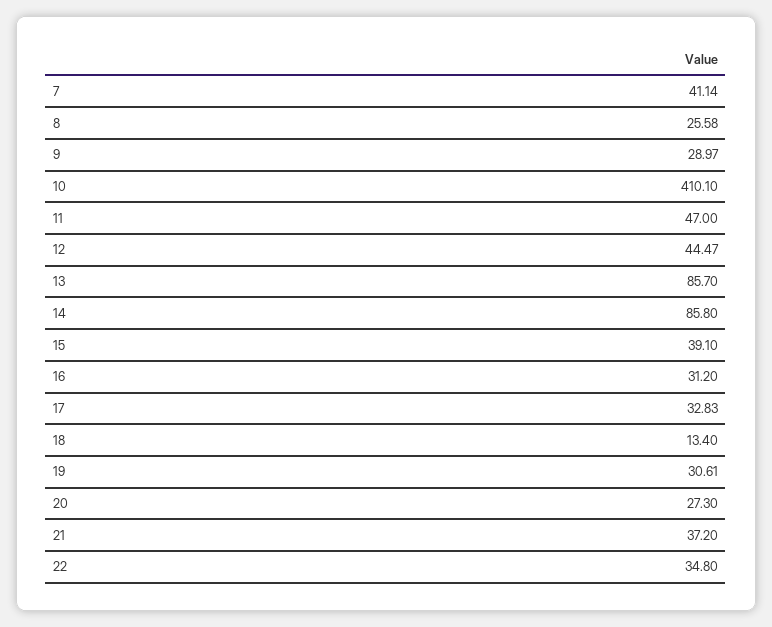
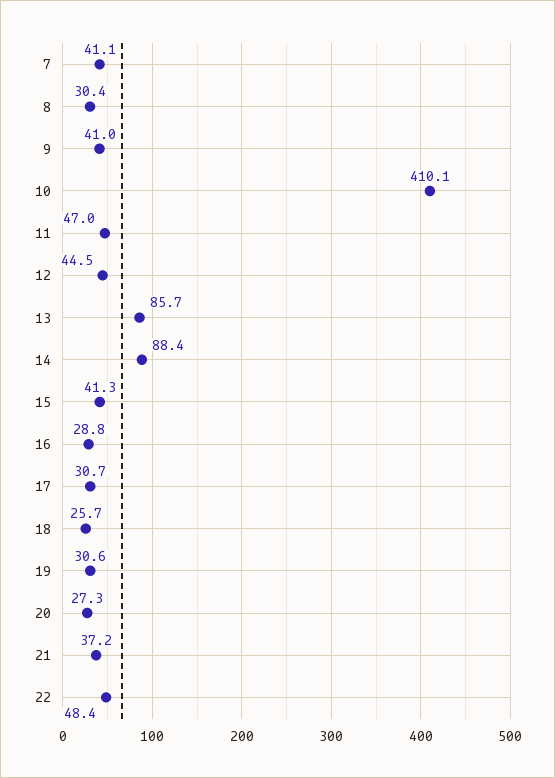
8: 25.58 -> 30.4
9: 28.97 -> 41
14: 85.8 -> 88.4
15: 39.1 -> 41.3
16: 31.2 -> 28.8
17: 32.83 -> 30.7
18: 13.4 -> 25.7
22: 34.8 -> 48.4

